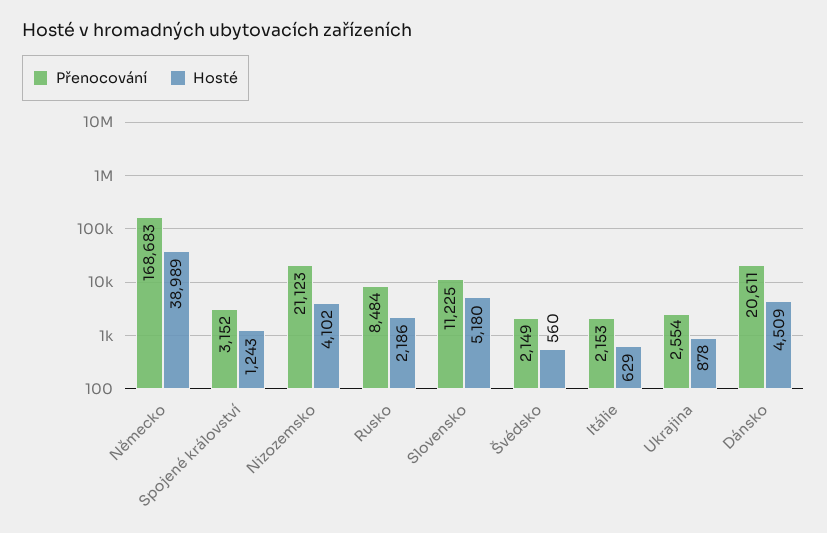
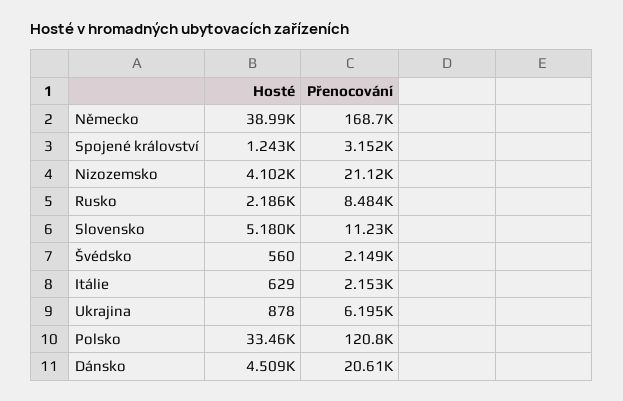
Přenocování, Ukrajina: 2554 -> 6195
Hosté, Polsko: none -> 33460
Přenocování, Polsko: none -> 120800

